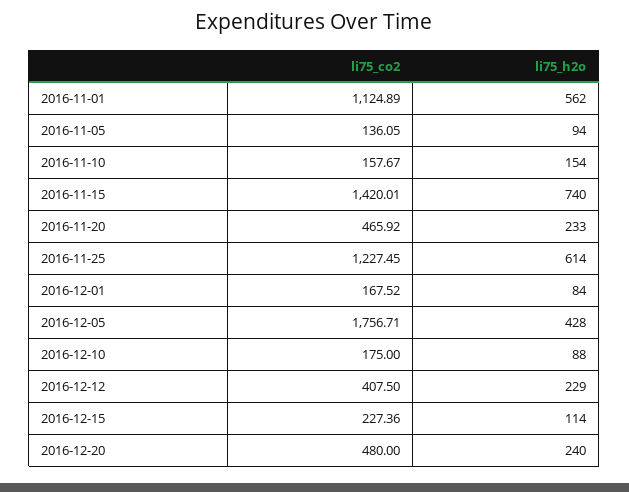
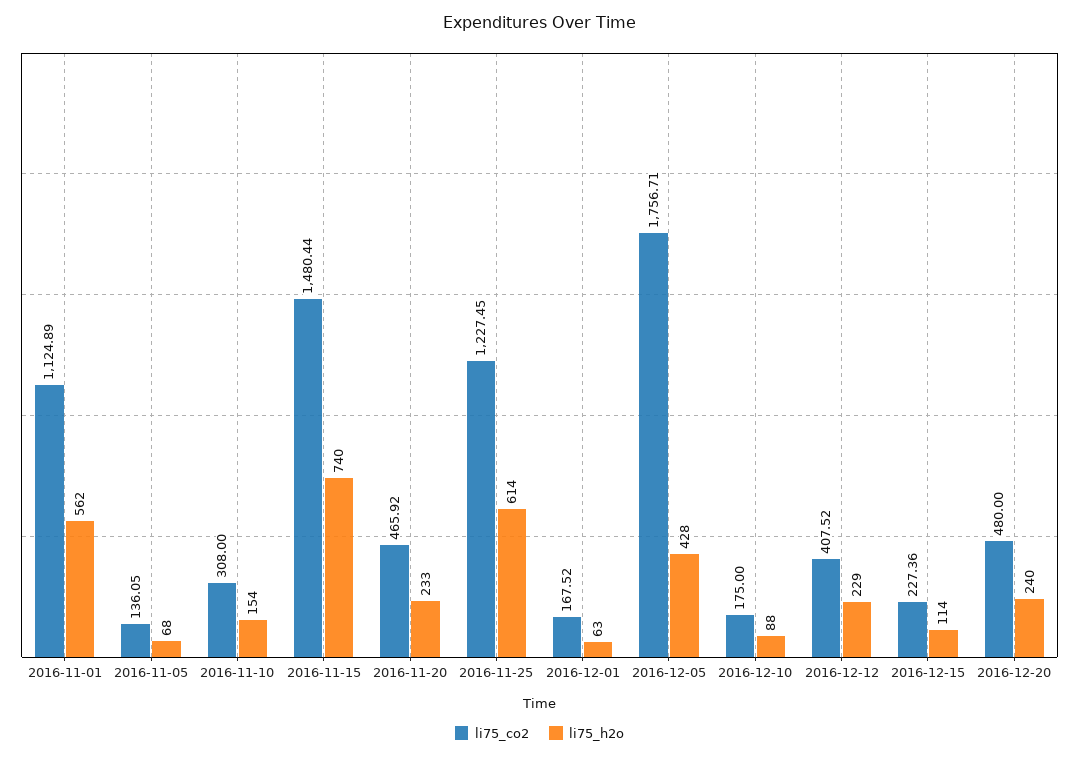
li75_h2o, 2016-11-05: 94 -> 68
li75_co2, 2016-11-10: 157.67 -> 308
li75_co2, 2016-11-15: 1420.01 -> 1480.44
li75_h2o, 2016-12-01: 84 -> 63
li75_co2, 2016-12-12: 407.5 -> 407.52

